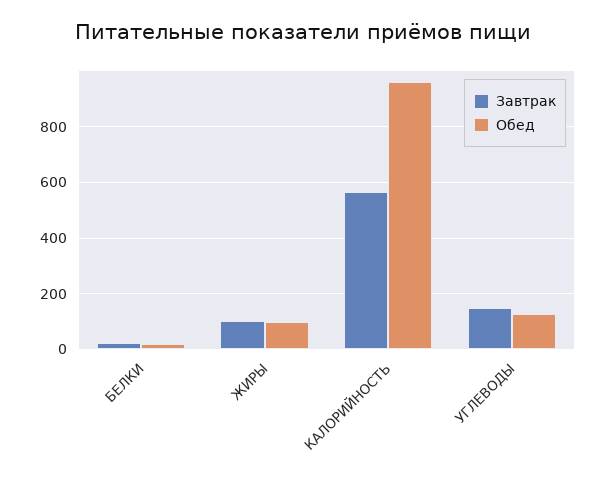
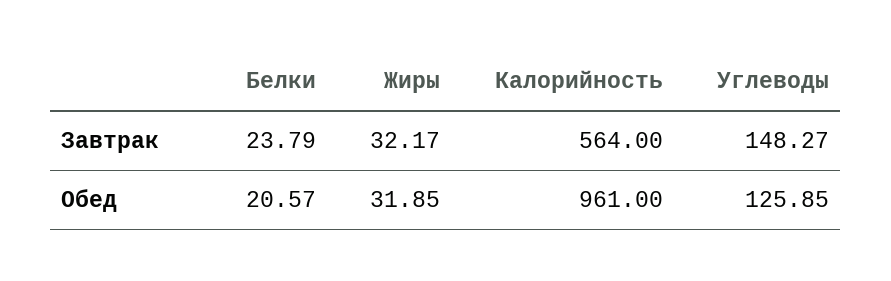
Завтрак, ЖИРЫ: 100 -> 32.17
Обед, ЖИРЫ: 100 -> 31.85

